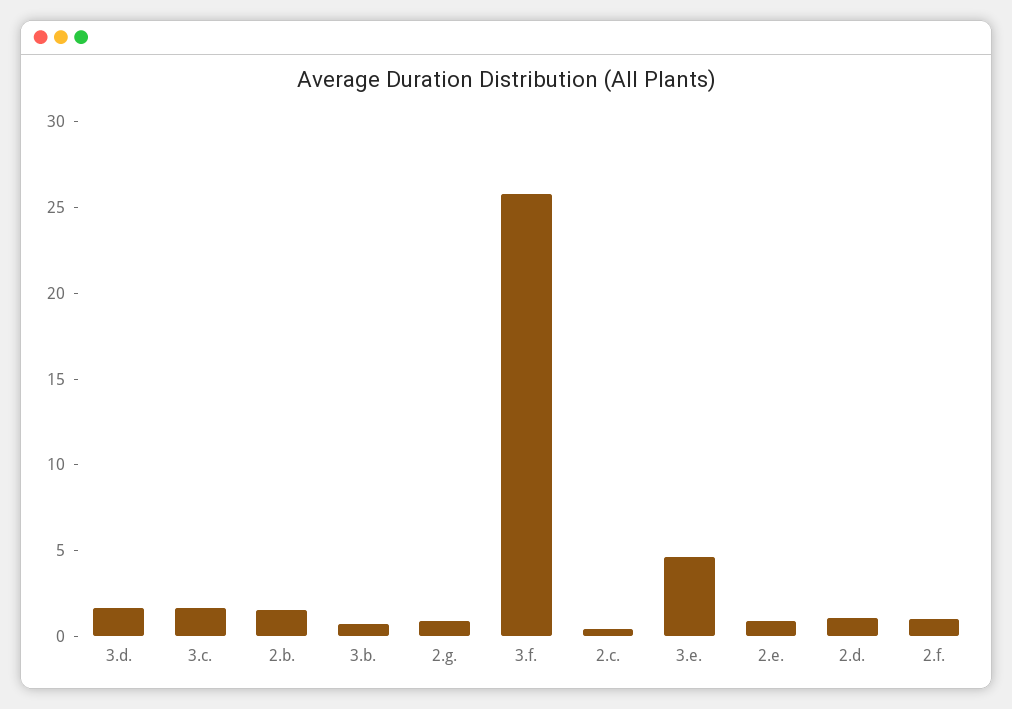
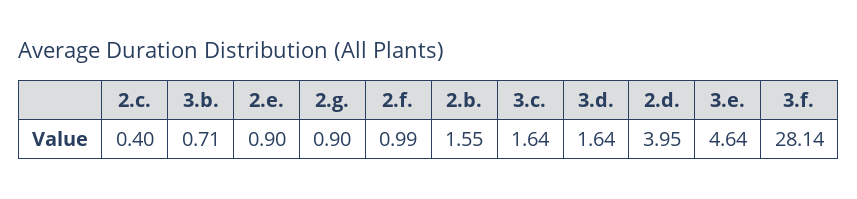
3.f.: 26 -> 28.14
2.d.: 1 -> 3.95

